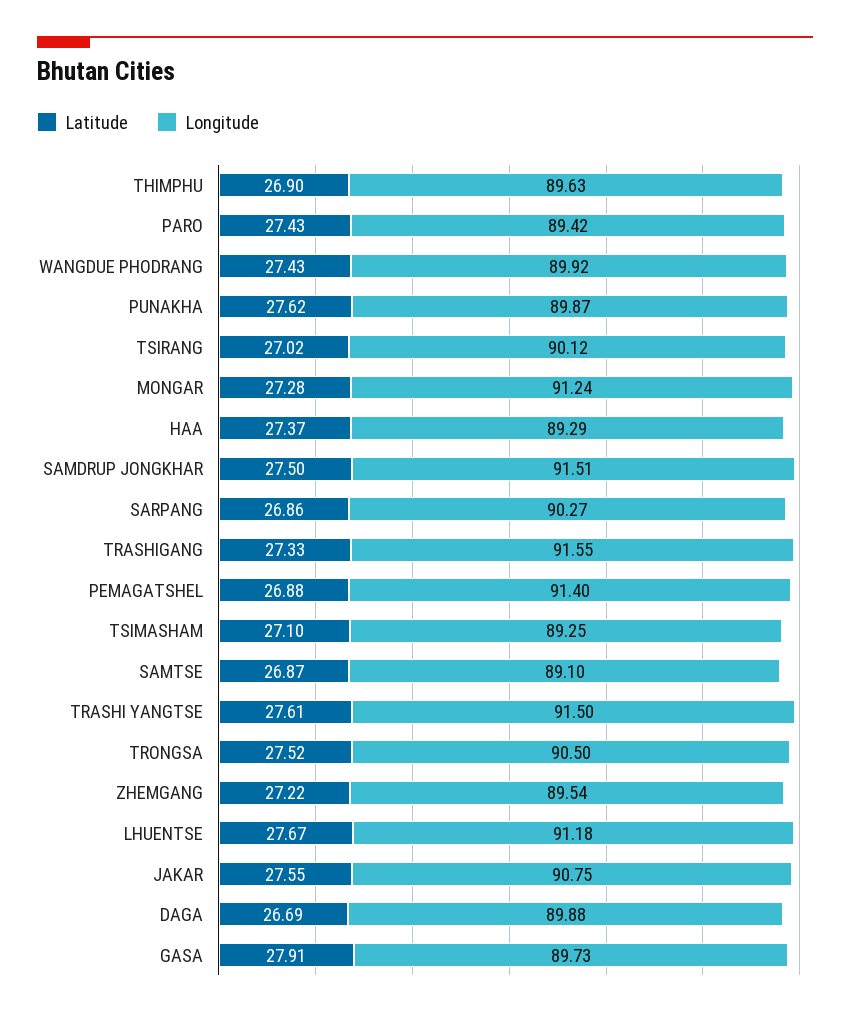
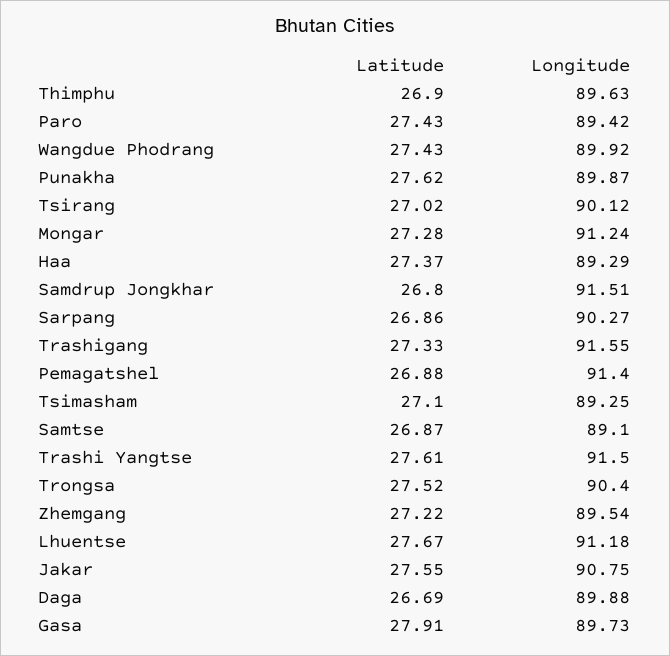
Latitude, SAMDRUP JONGKHAR: 27.5 -> 26.8
Longitude, TRONGSA: 90.5 -> 90.4

